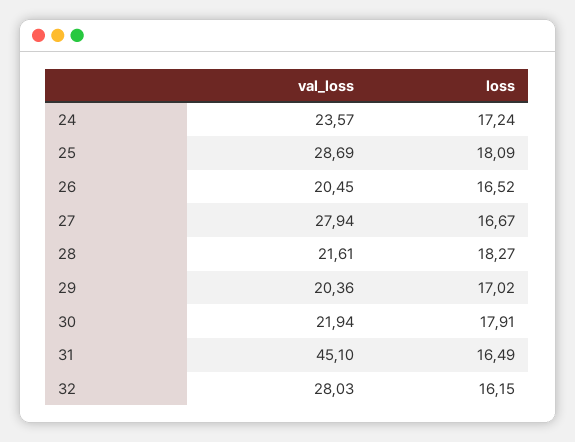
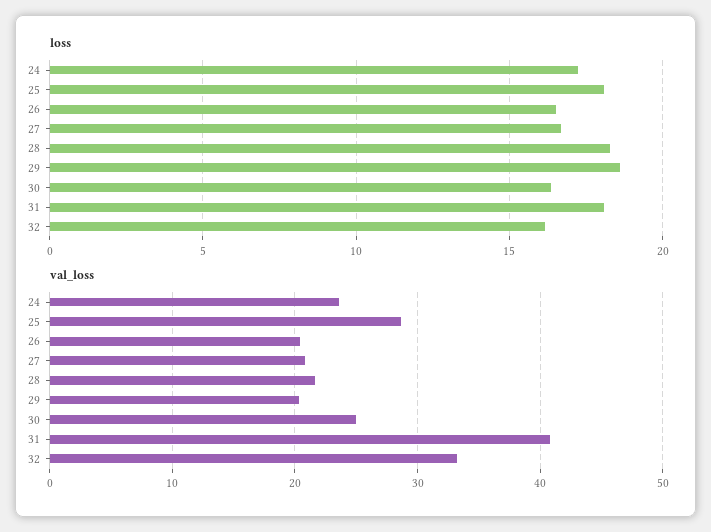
val_loss, 27: 27.94 -> 21
loss, 29: 17.02 -> 18.5
val_loss, 30: 21.94 -> 25
loss, 30: 17.91 -> 16.5
val_loss, 31: 45.1 -> 41
loss, 31: 16.49 -> 18
val_loss, 32: 28.03 -> 33

